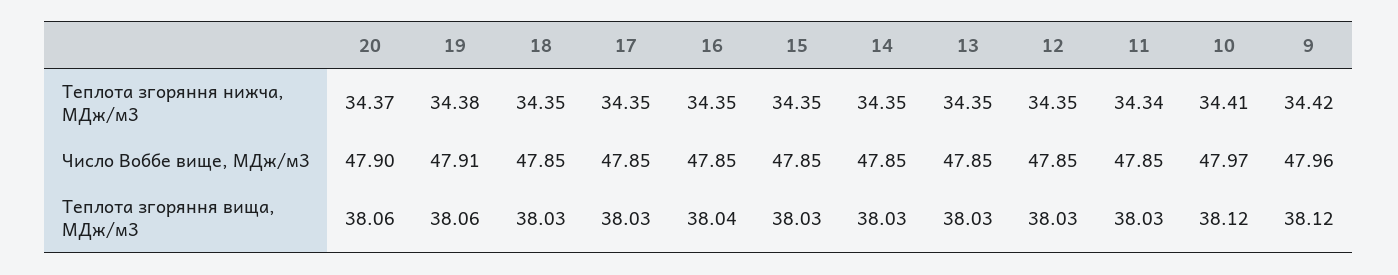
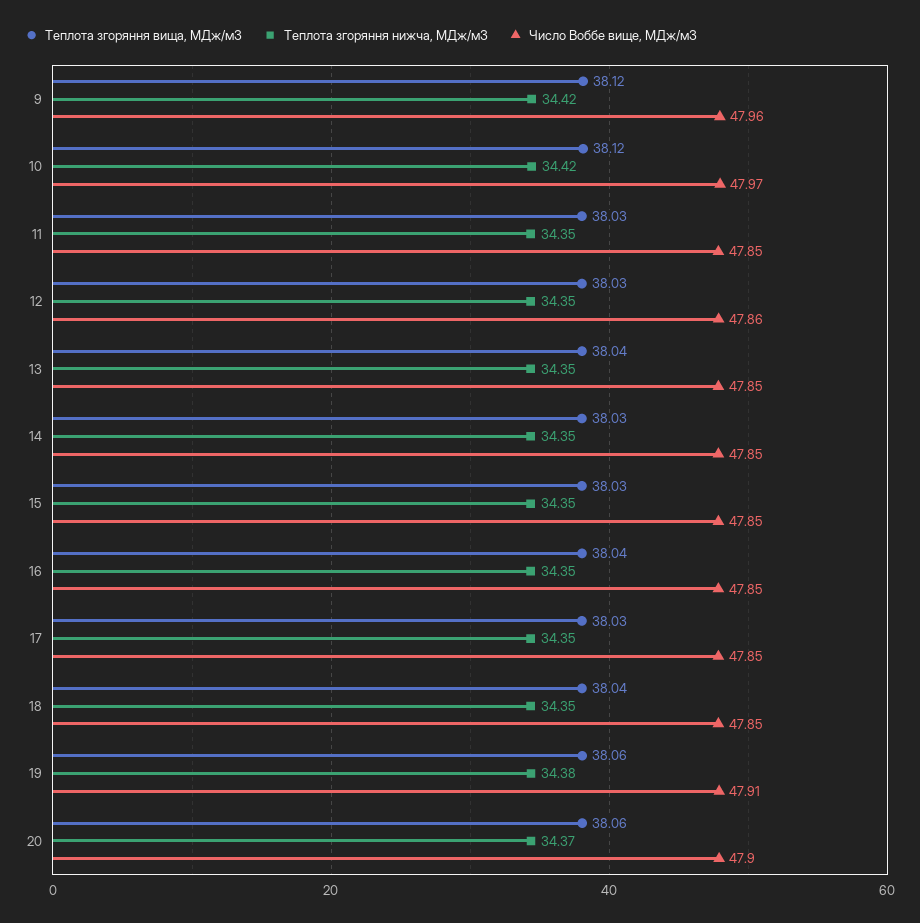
Теплота згоряння нижча, МДж/м3, 11: 34.34 -> 34.35
Теплота згоряння нижча, МДж/м3, 10: 34.41 -> 34.42
Число Воббе вище, МДж/м3, 12: 47.85 -> 47.86
Теплота згоряння вища, МДж/м3, 18: 38.03 -> 38.04
Теплота згоряння вища, МДж/м3, 13: 38.03 -> 38.04

